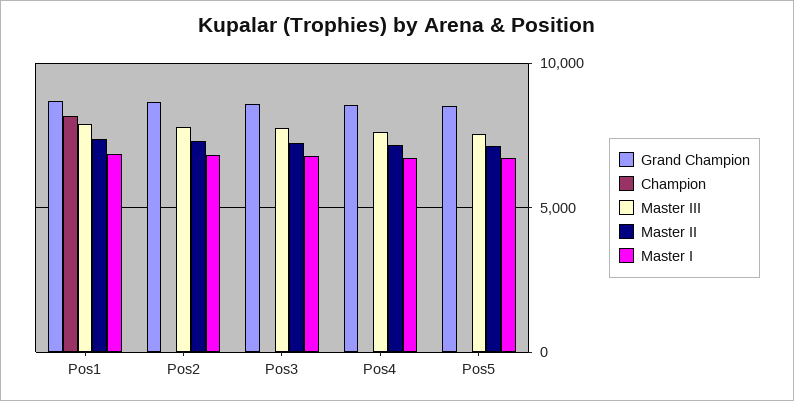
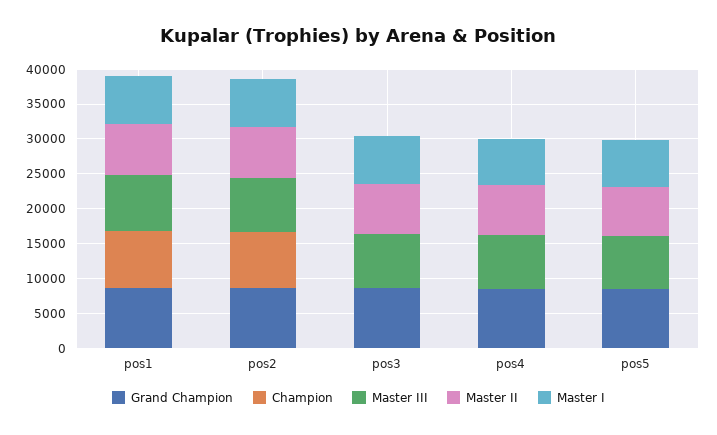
Champion, Pos2: 0 -> 7500

